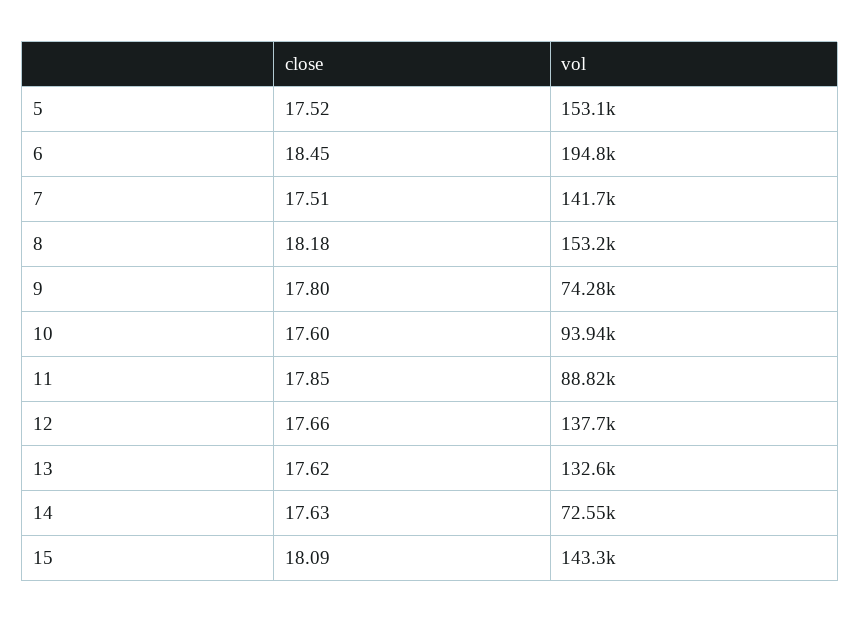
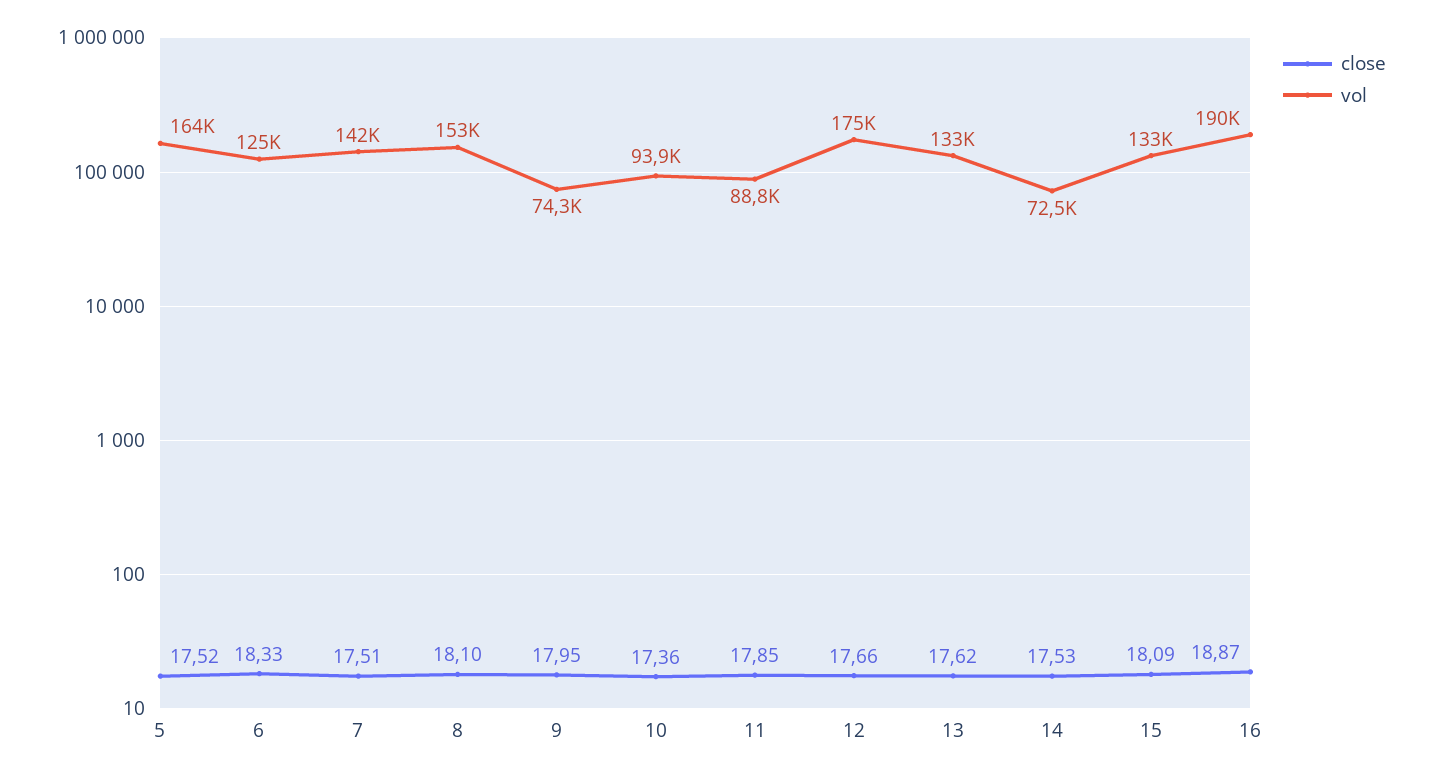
vol, 5: 153100 -> 164000
close, 6: 18.45 -> 18.33
vol, 6: 194800 -> 125000
close, 8: 18.18 -> 18.1
close, 9: 17.8 -> 17.95
close, 10: 17.6 -> 17.36
vol, 12: 137700 -> 175000
close, 14: 17.63 -> 17.53
vol, 15: 143300 -> 133000
close, 16: none -> 18.87
vol, 16: none -> 190000

